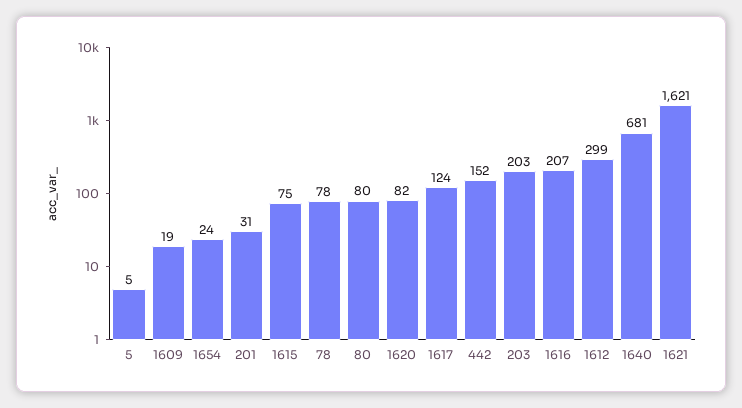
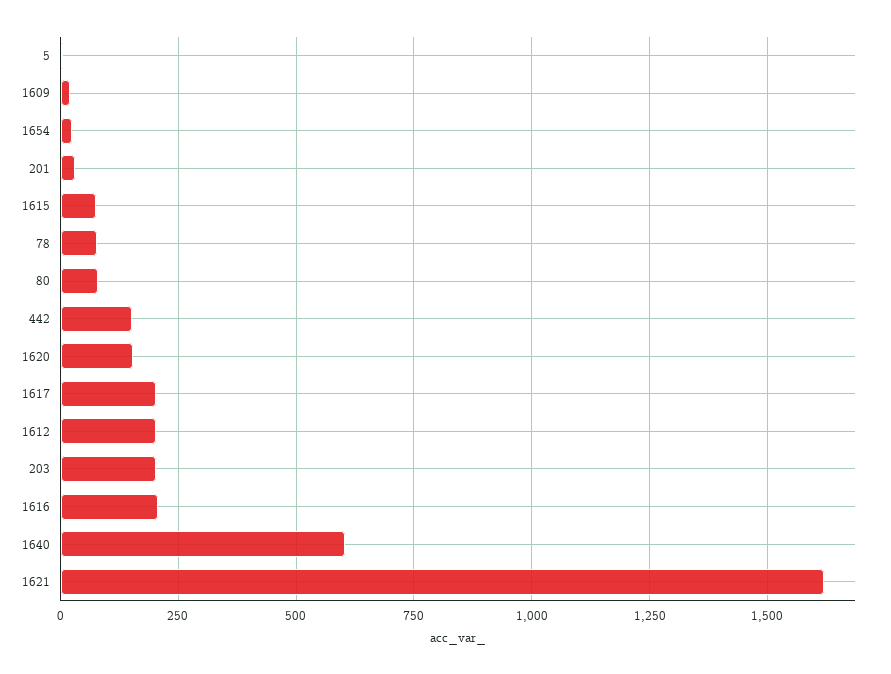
1620: 82 -> 150
1617: 124 -> 200
1612: 299 -> 200
1640: 681 -> 600

